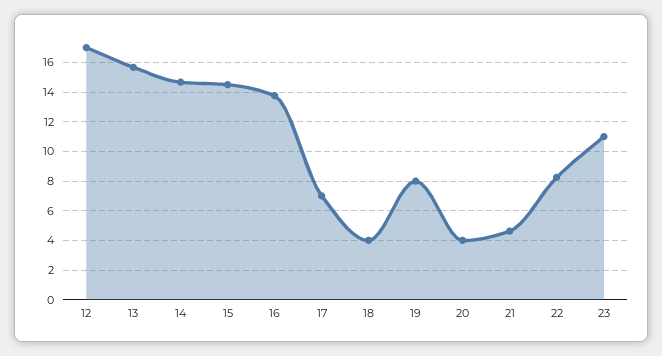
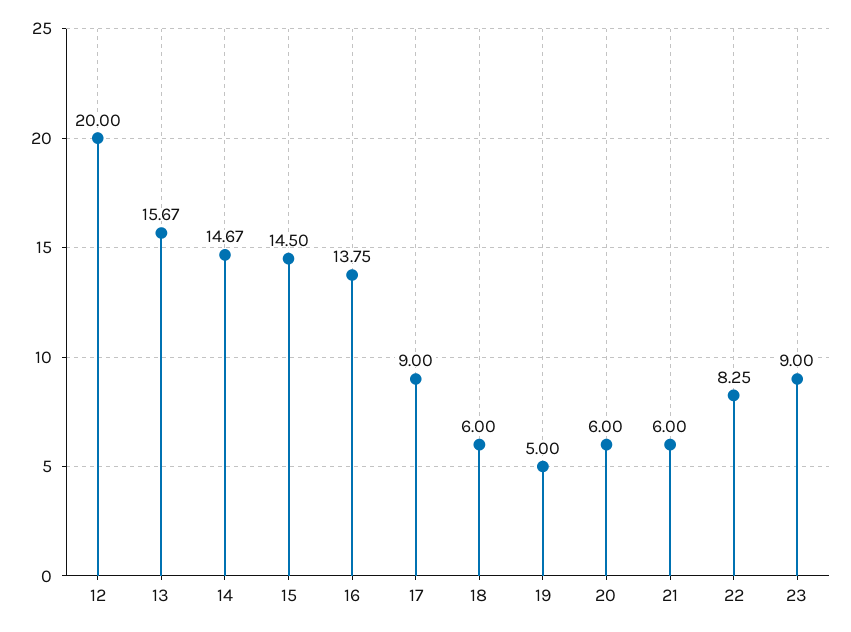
12: 17 -> 20
17: 7 -> 9
18: 4 -> 6
19: 8 -> 5
20: 4 -> 6
21: 4.5 -> 6
23: 11 -> 9

